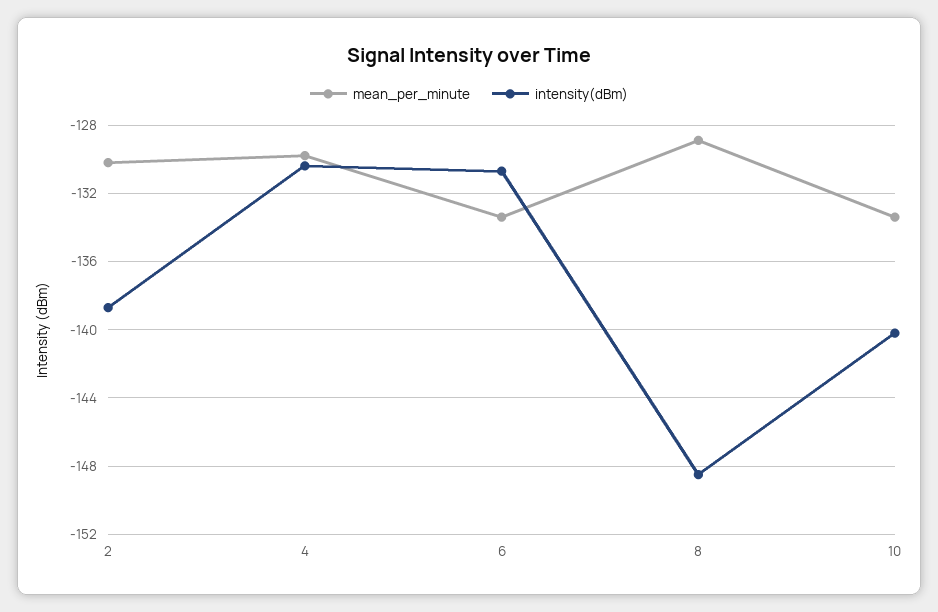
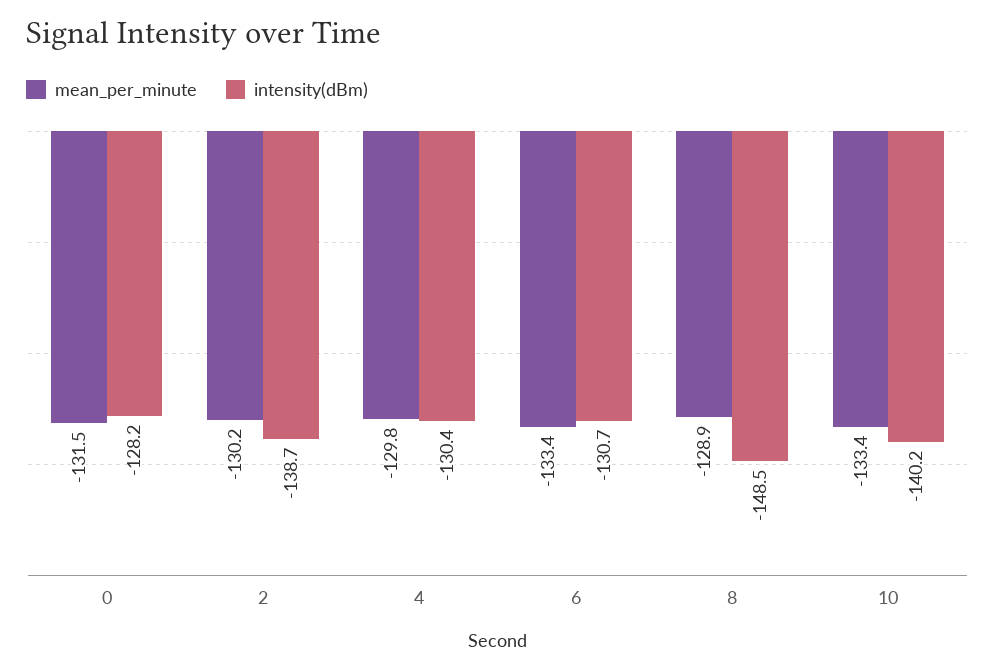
mean_per_minute, 0: none -> -131.5
intensity(dBm), 0: none -> -128.2

